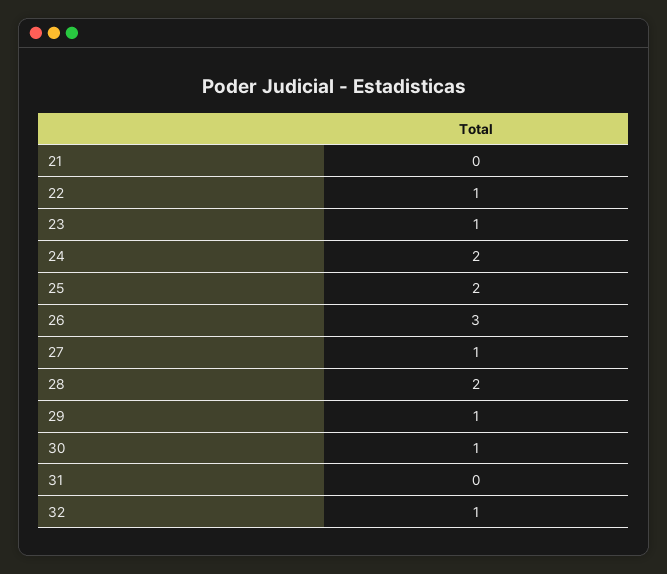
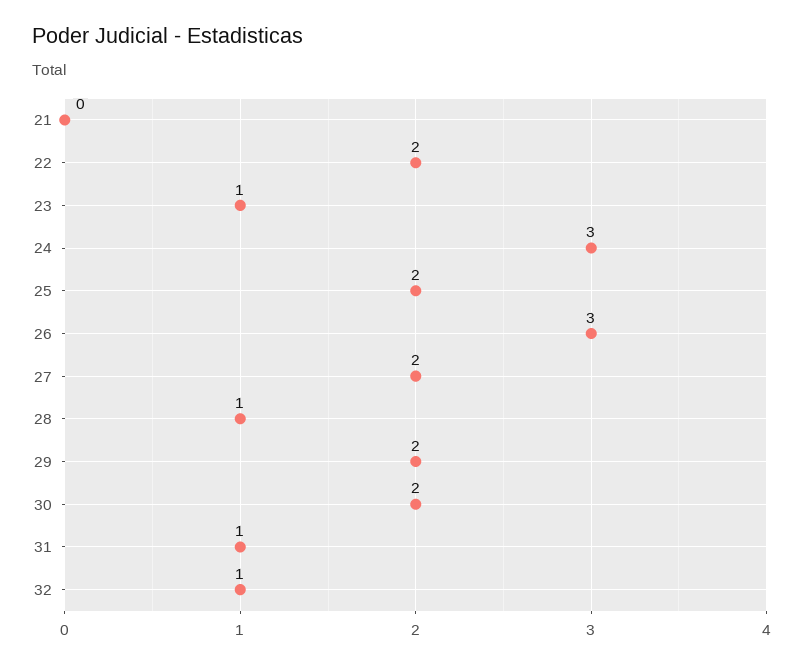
22: 1 -> 2
24: 2 -> 3
27: 1 -> 2
28: 2 -> 1
29: 1 -> 2
30: 1 -> 2
31: 0 -> 1

